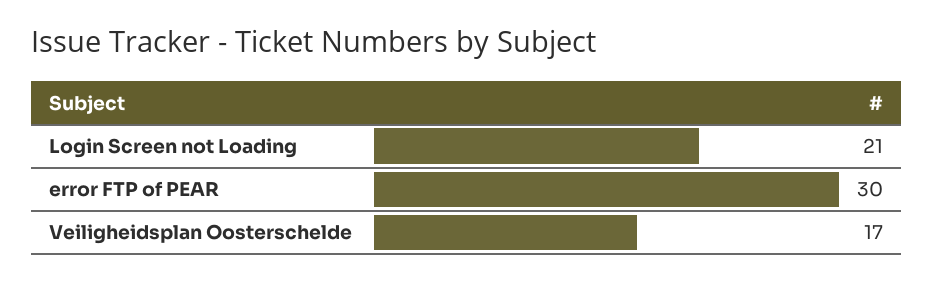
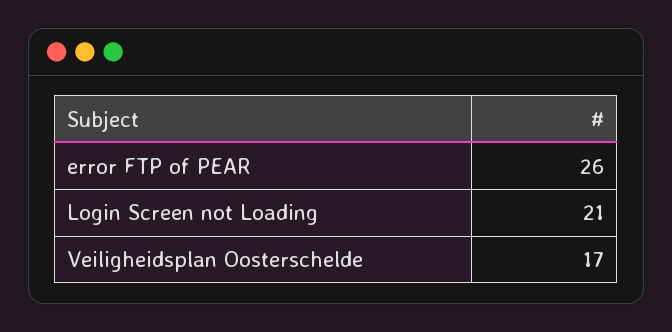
error FTP of PEAR: 30 -> 26

